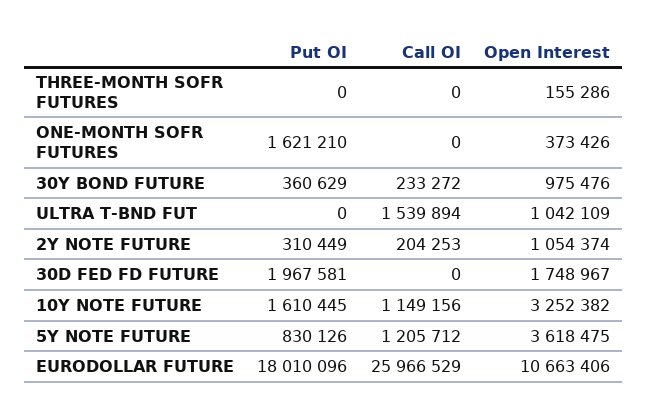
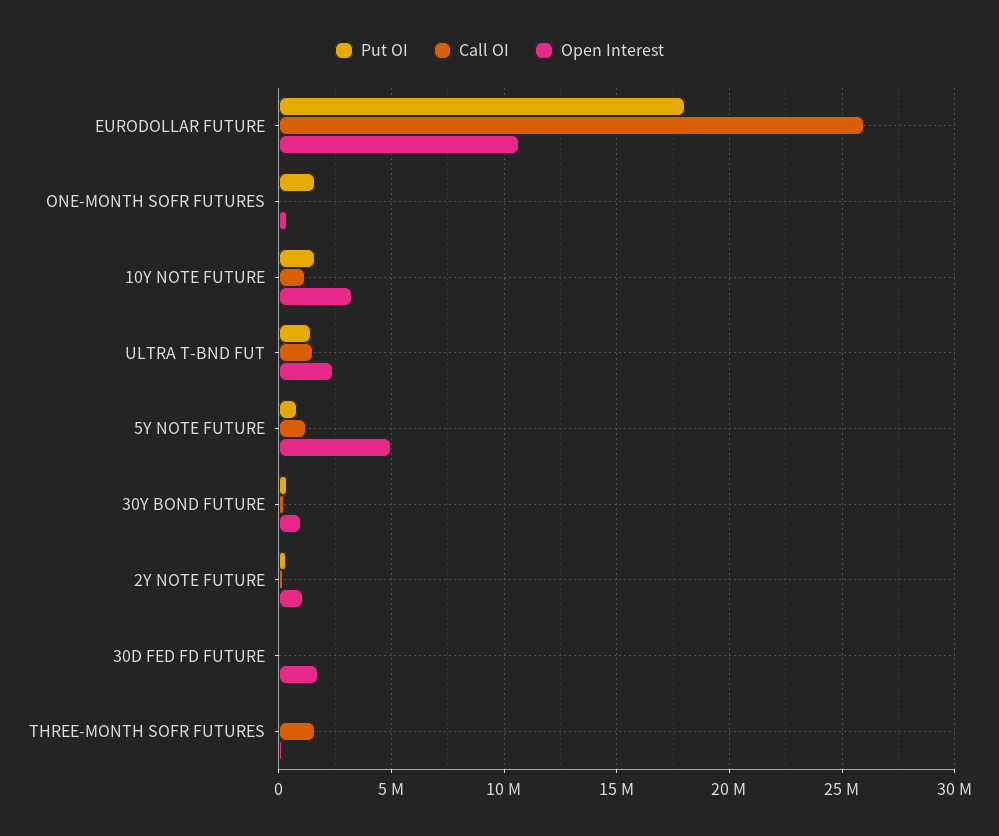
Call OI, THREE-MONTH SOFR FUTURES: 0 -> 1500000
Put OI, ULTRA T-BND FUT: 0 -> 1500000
Open Interest, ULTRA T-BND FUT: 1042109 -> 2500000
Put OI, 30D FED FD FUTURE: 1967581 -> 0
Open Interest, 5Y NOTE FUTURE: 3618475 -> 5000000

